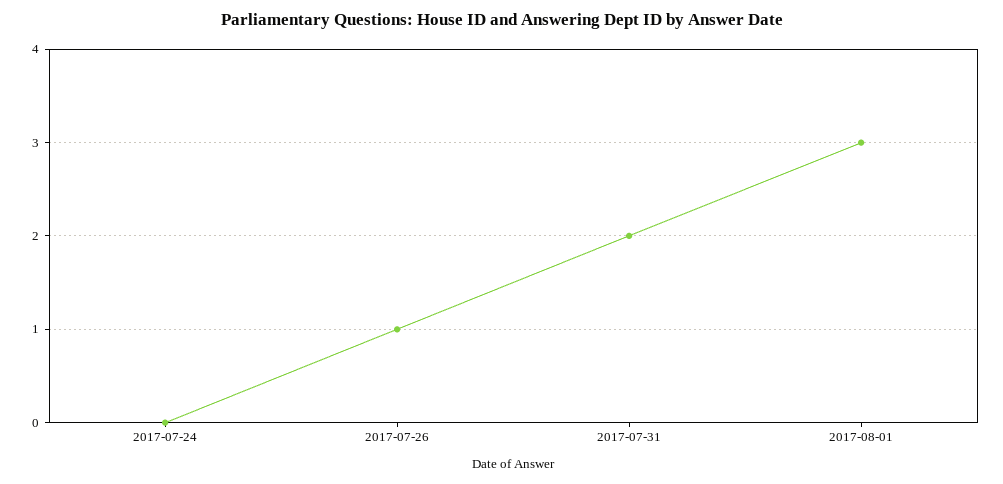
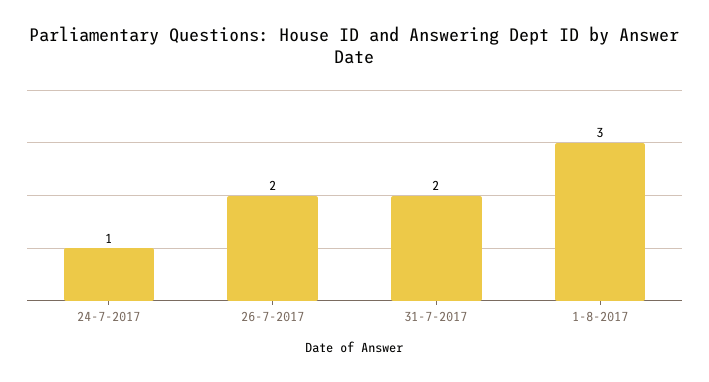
2017-07-24: 0 -> 1
2017-07-26: 1 -> 2

